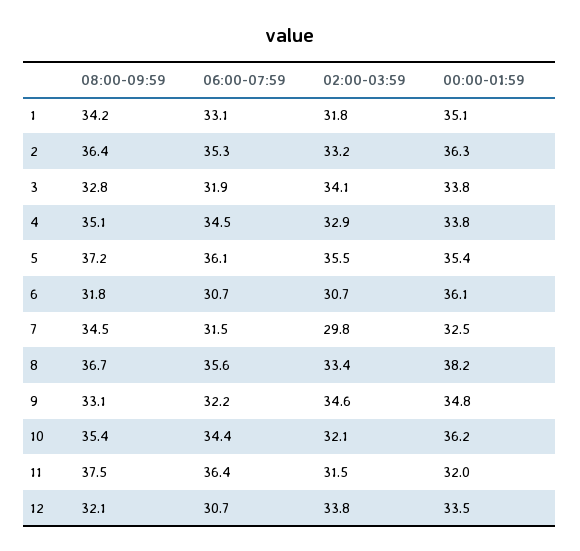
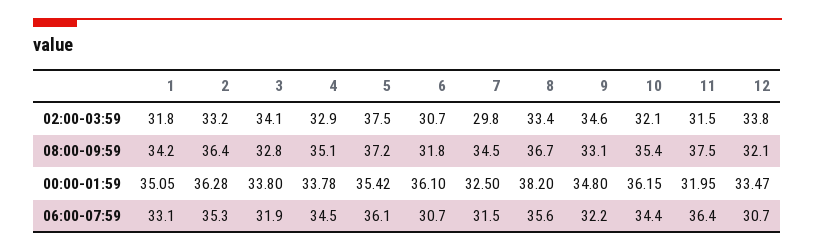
02:00-03:59, 5: 35.5 -> 37.5

